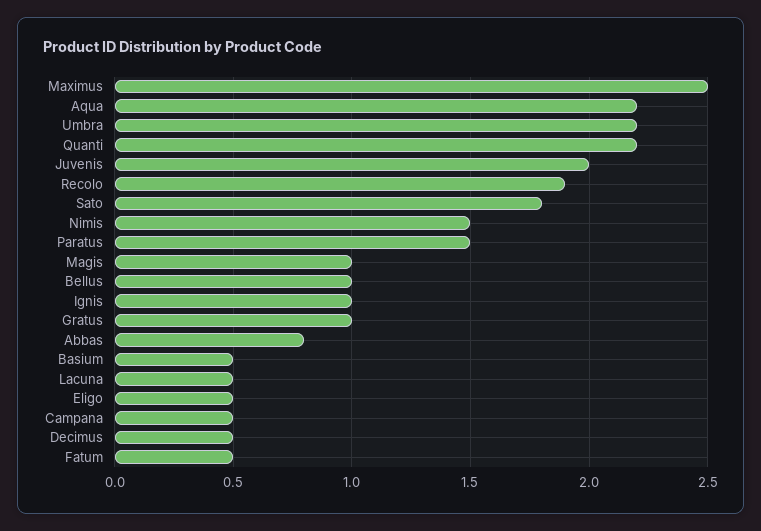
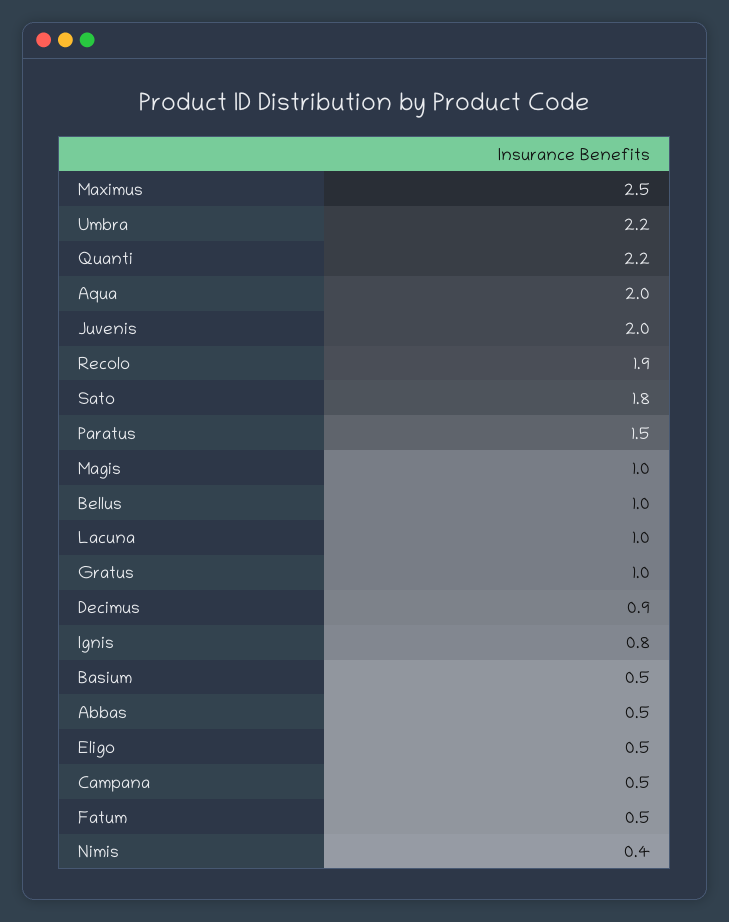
Aqua: 2.2 -> 2
Nimis: 1.5 -> 0.4
Ignis: 1 -> 0.8
Abbas: 0.8 -> 0.5
Lacuna: 0.5 -> 1
Decimus: 0.5 -> 0.9

